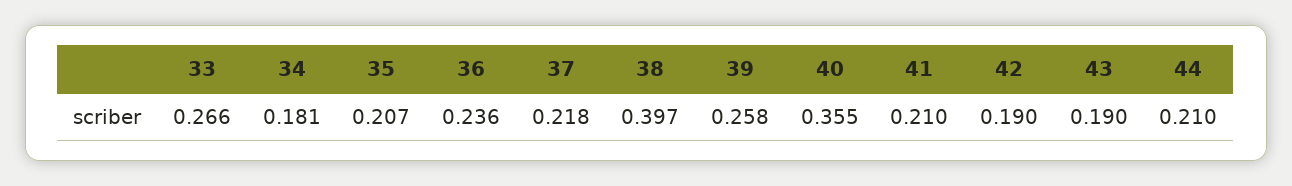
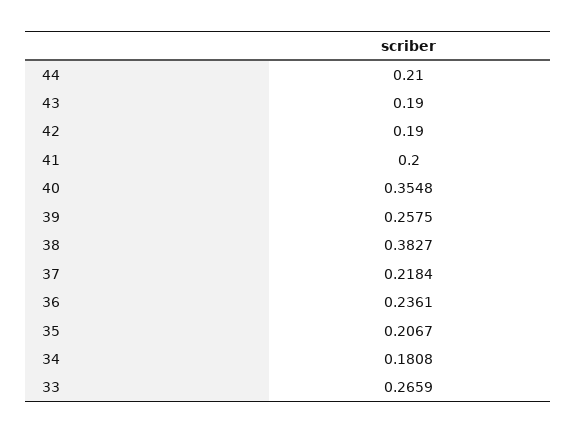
38: 0.397 -> 0.3827
41: 0.21 -> 0.2

